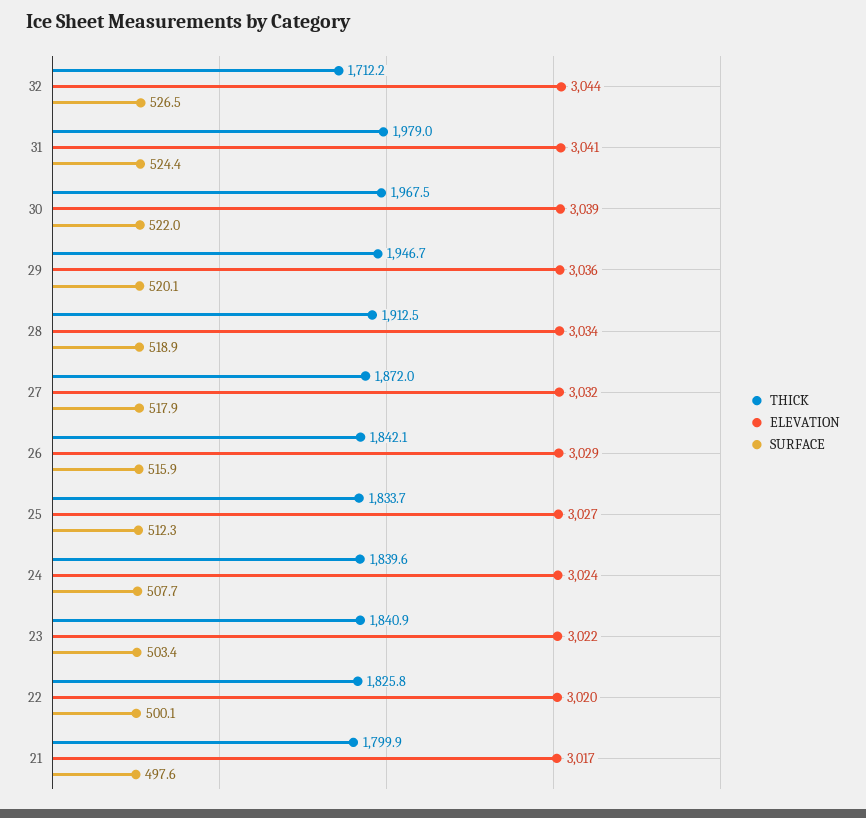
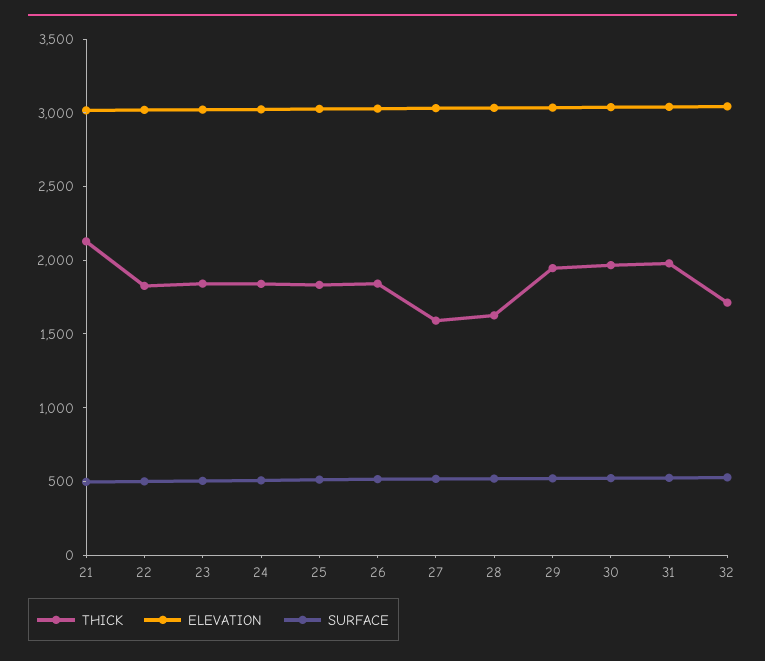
THICK, 28: 1912.5 -> 1600
THICK, 27: 1872 -> 1600
THICK, 21: 1799.9 -> 2100

